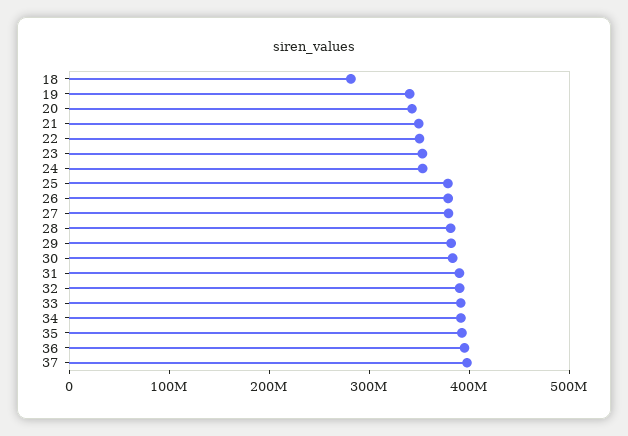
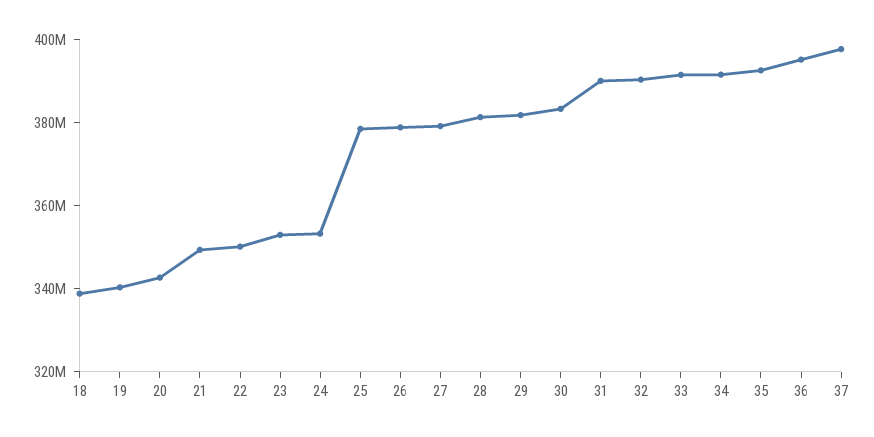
18: 280000000 -> 340000000

